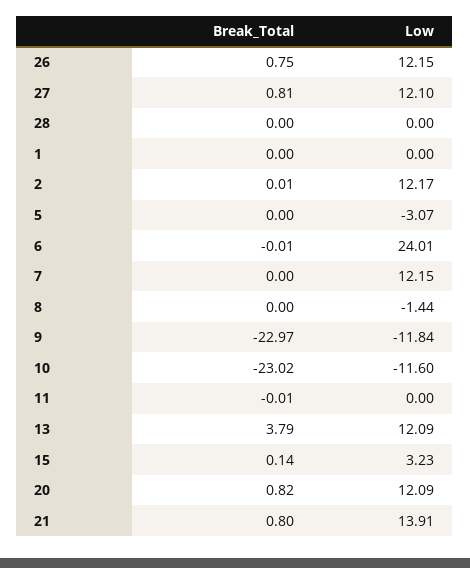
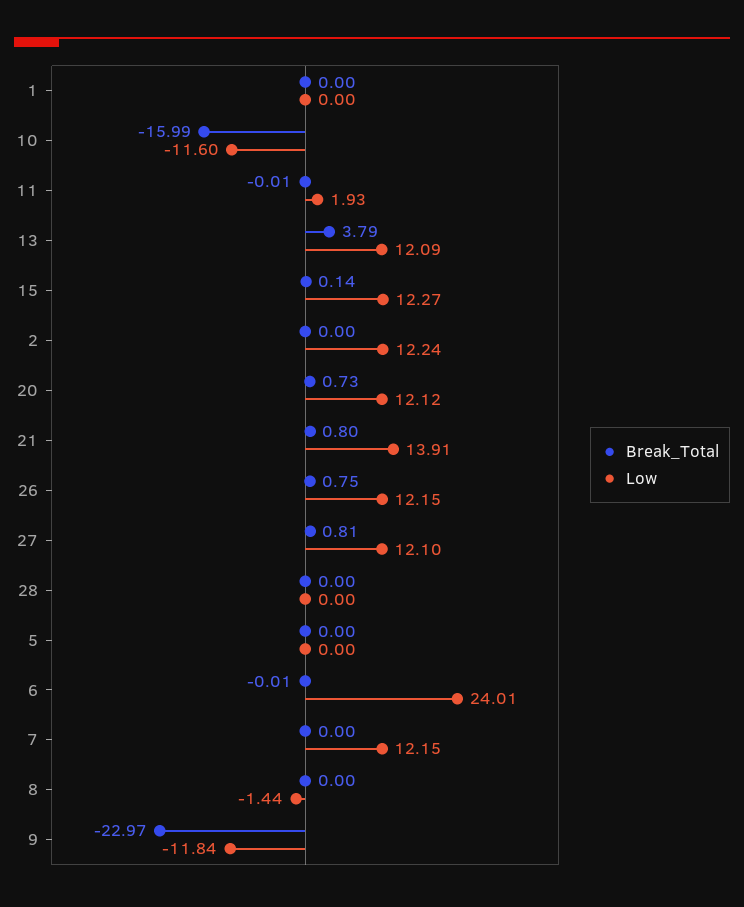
Break_Total, 2: 0.01 -> 0
Low, 2: 12.17 -> 12.24
Low, 5: -3.07 -> 0
Break_Total, 10: -23.02 -> -15.99
Low, 11: 0 -> 1.93
Low, 15: 3.23 -> 12.27
Break_Total, 20: 0.82 -> 0.73
Low, 20: 12.09 -> 12.12

